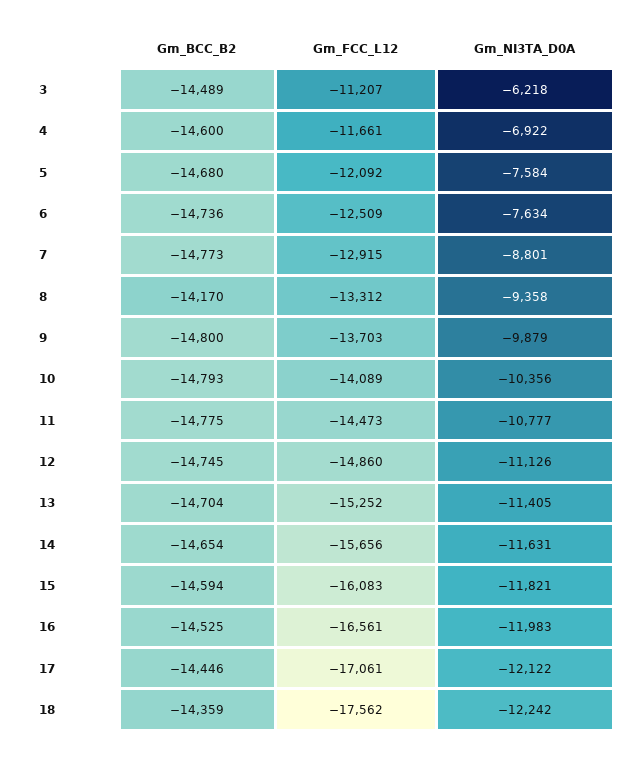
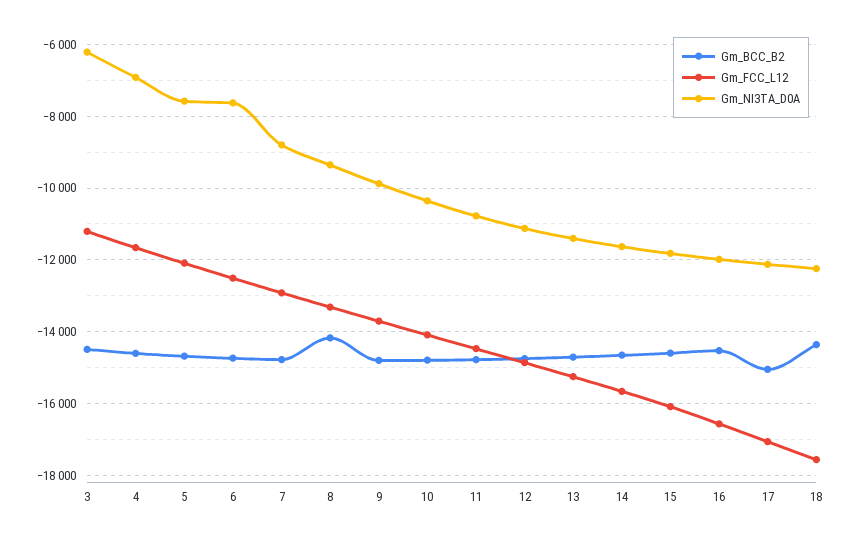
Gm_BCC_B2, 17: -14446 -> -15000

